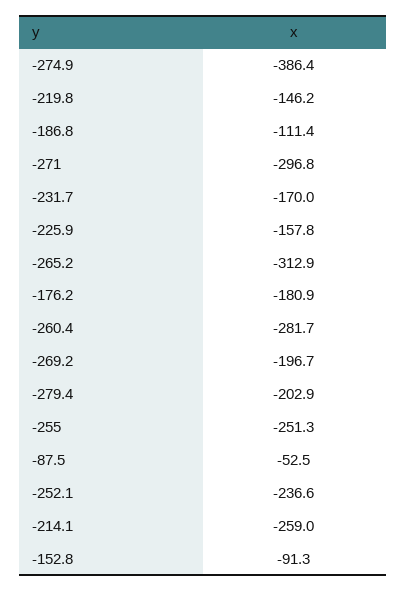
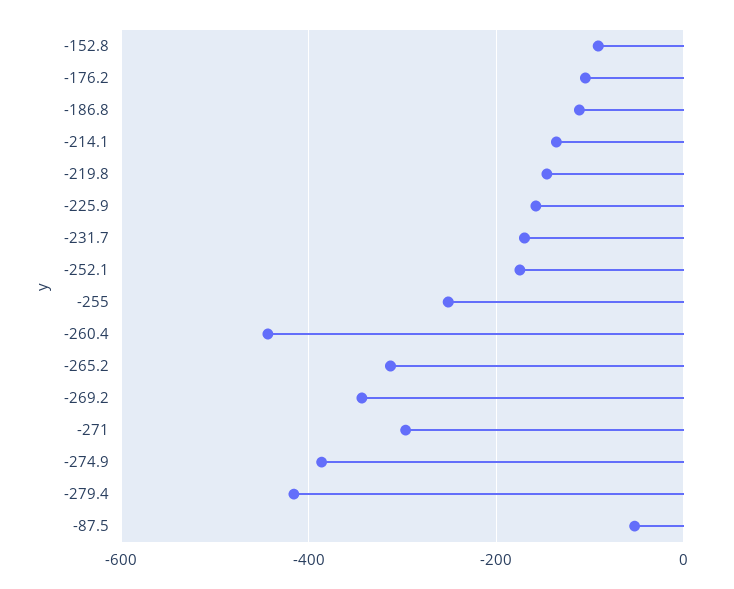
-176.2: -180.9 -> -100
-260.4: -281.7 -> -440
-269.2: -196.7 -> -340
-279.4: -202.9 -> -420
-252.1: -236.6 -> -180
-214.1: -259 -> -140

